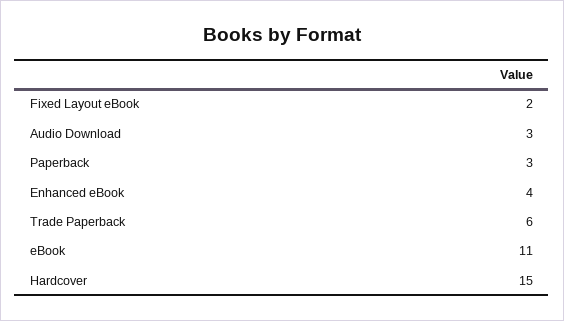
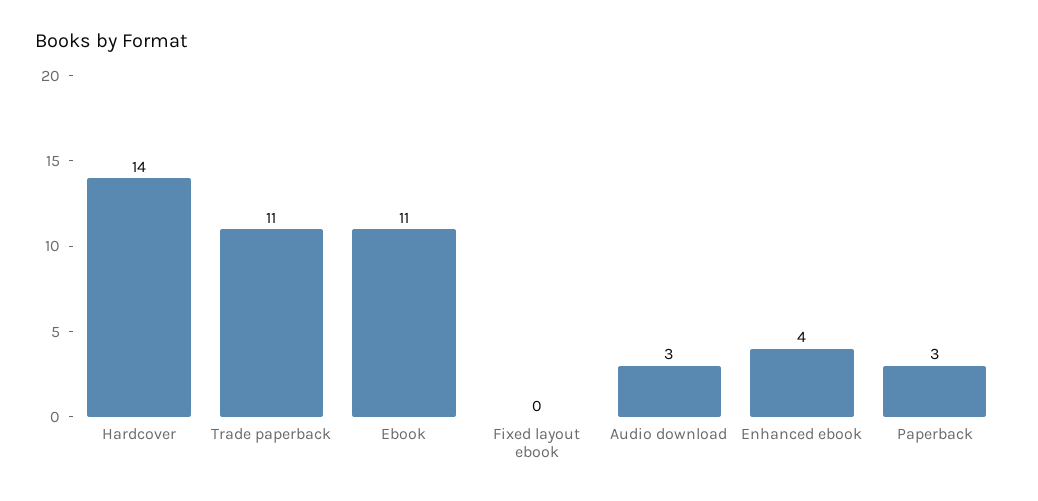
Fixed Layout eBook: 2 -> 0
Trade Paperback: 6 -> 11
Hardcover: 15 -> 14

